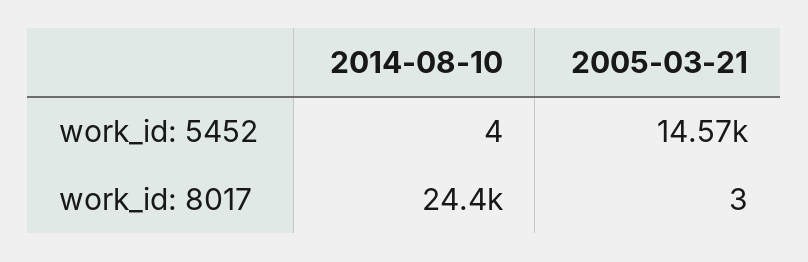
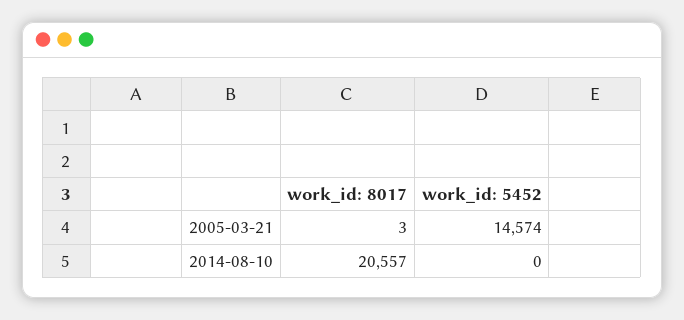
2014-08-10, work_id: 5452: 4 -> 0
2014-08-10, work_id: 8017: 24400 -> 20557

